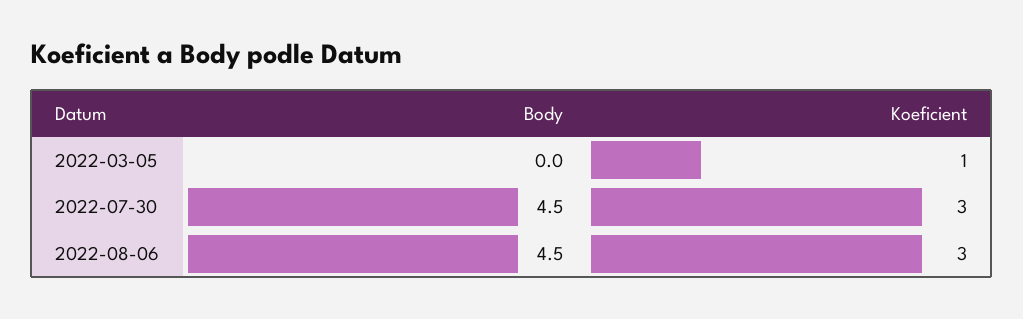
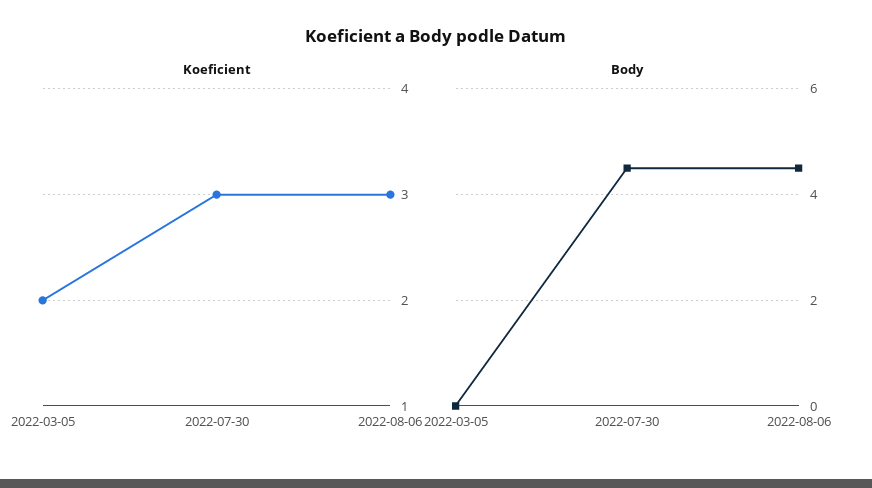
Koeficient, 2022-03-05: 1 -> 2

